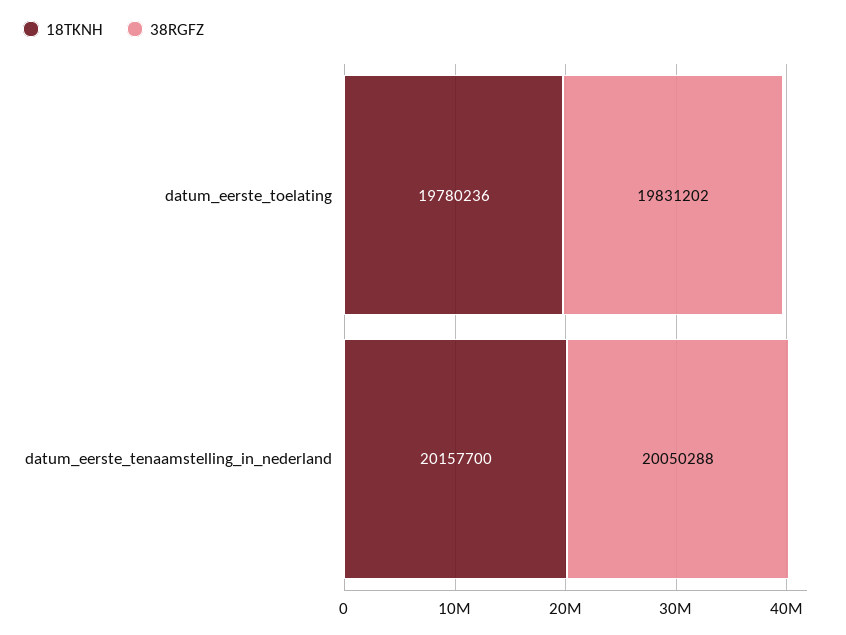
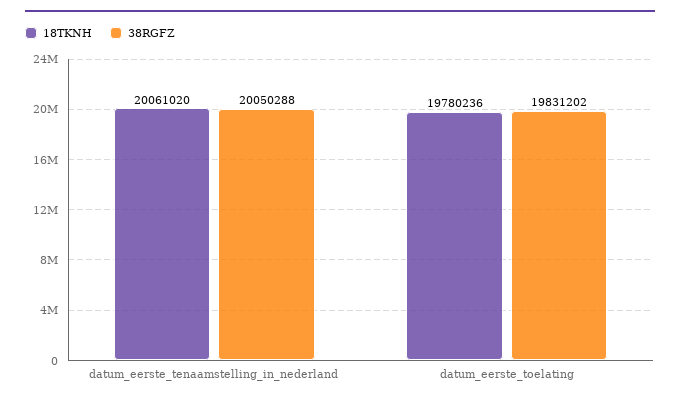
18TKNH, datum_eerste_tenaamstelling_in_nederland: 20157700 -> 20061020

